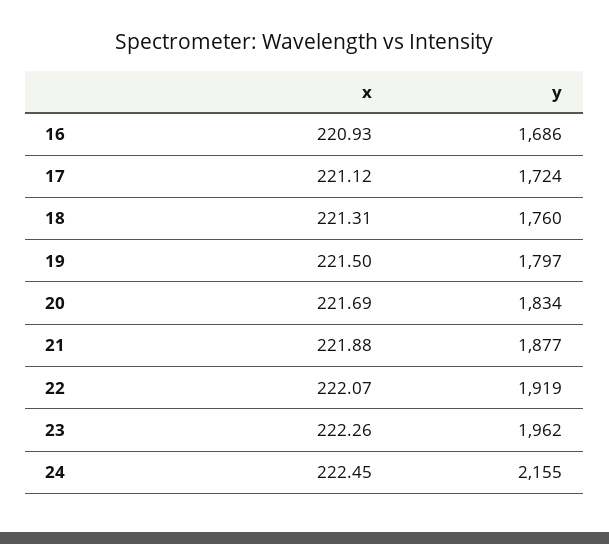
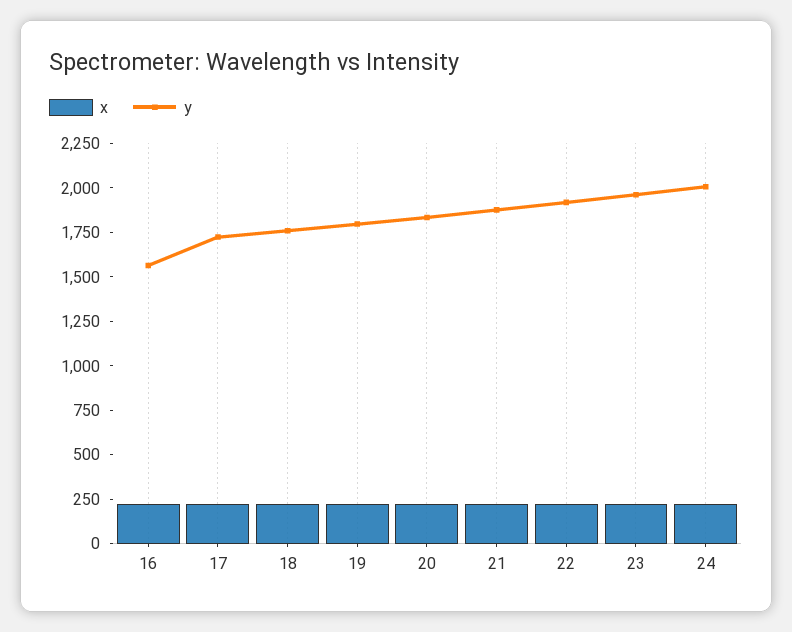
y, 16: 1686 -> 1550
y, 24: 2155 -> 2000

